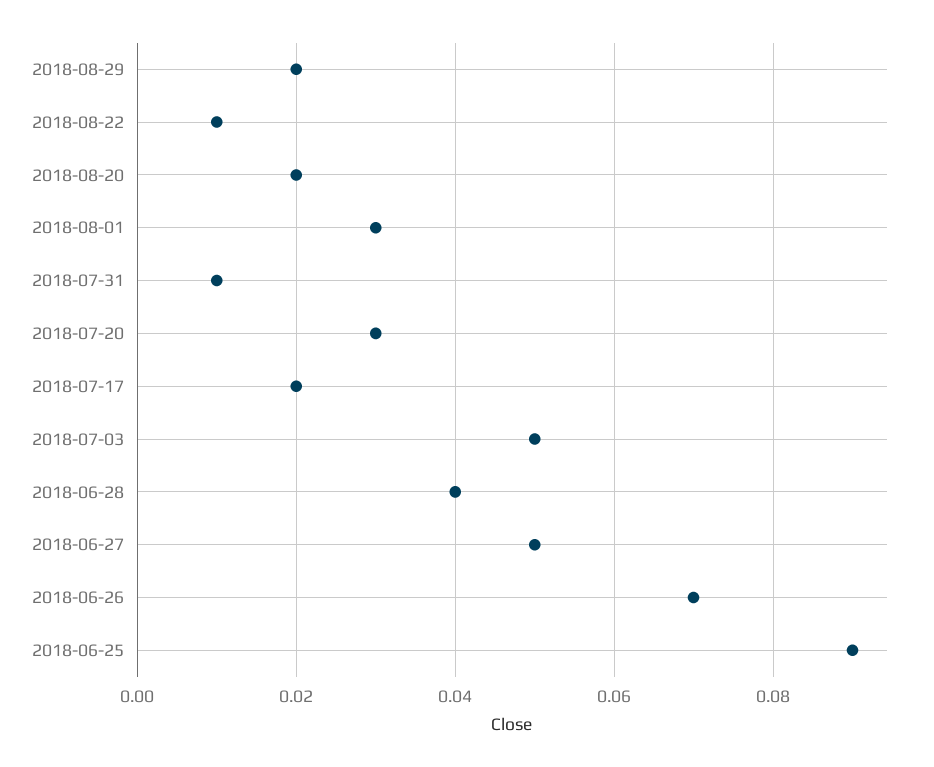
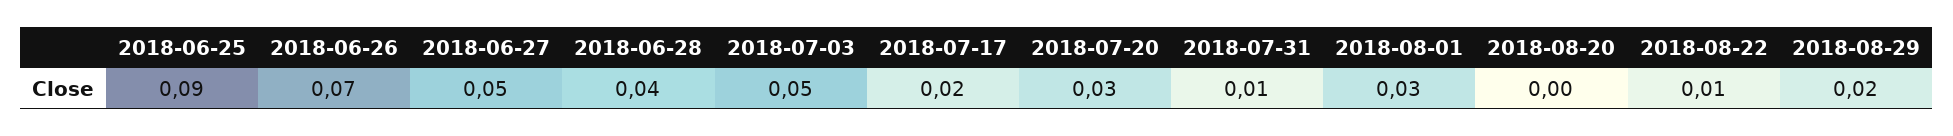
2018-08-20: 0.02 -> 0

